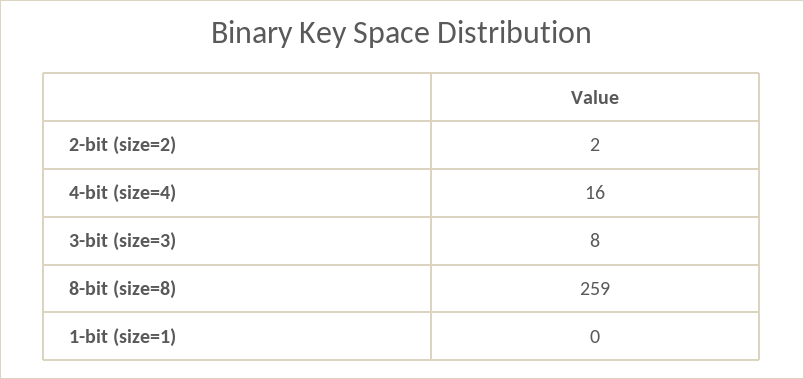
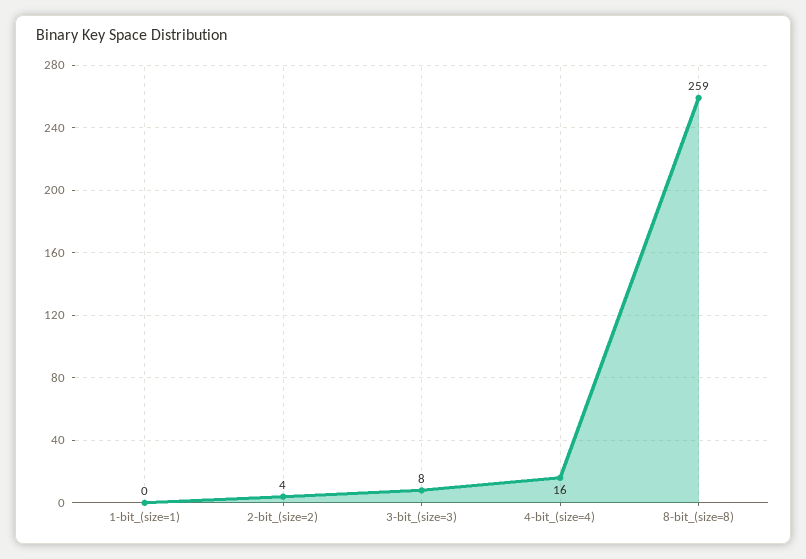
2-bit (size=2): 2 -> 4

